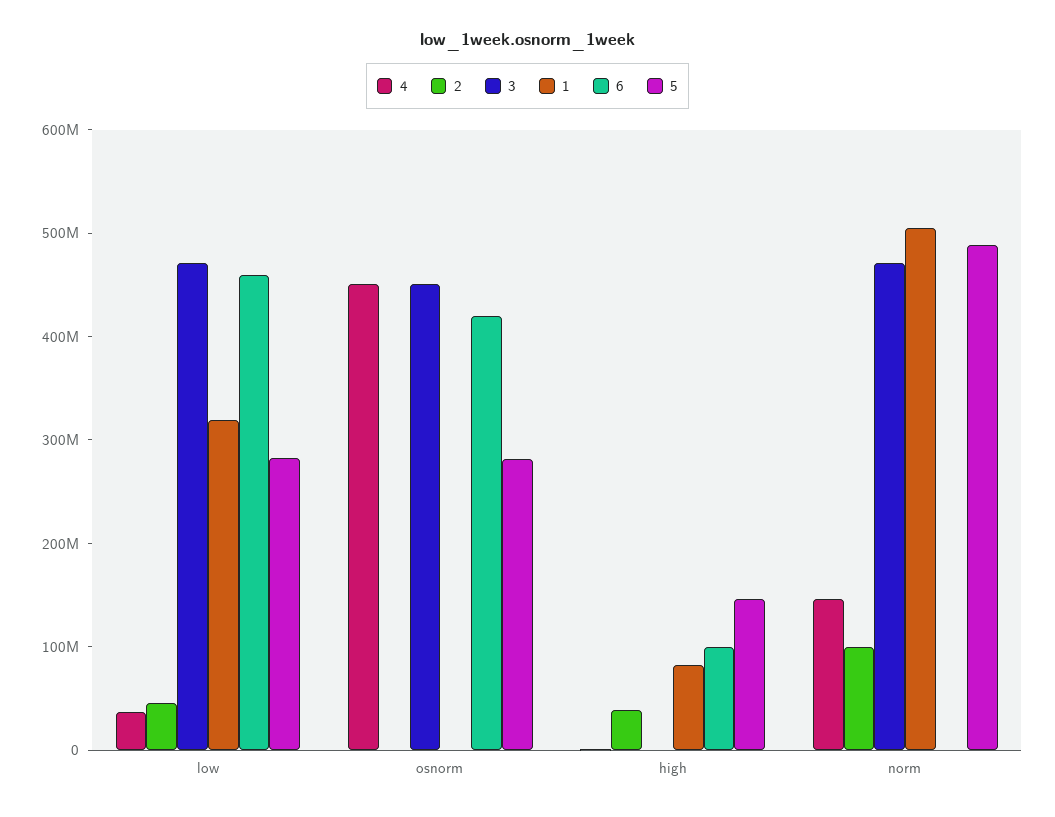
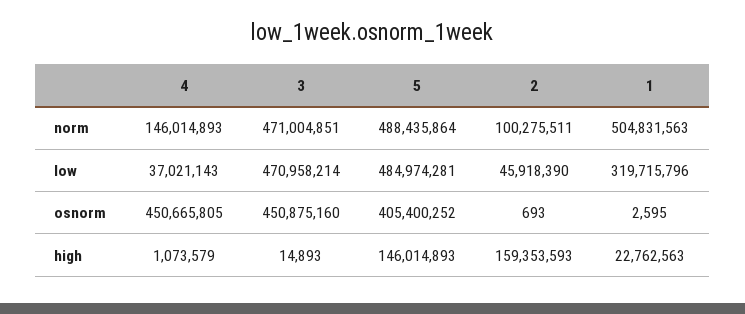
6, low: 460000000 -> none
5, low: 280000000 -> 484974281
6, osnorm: 420000000 -> none
5, osnorm: 280000000 -> 405400252
2, high: 40000000 -> 159353593
1, high: 80000000 -> 22762563
6, high: 100000000 -> none
6, norm: 0 -> none

